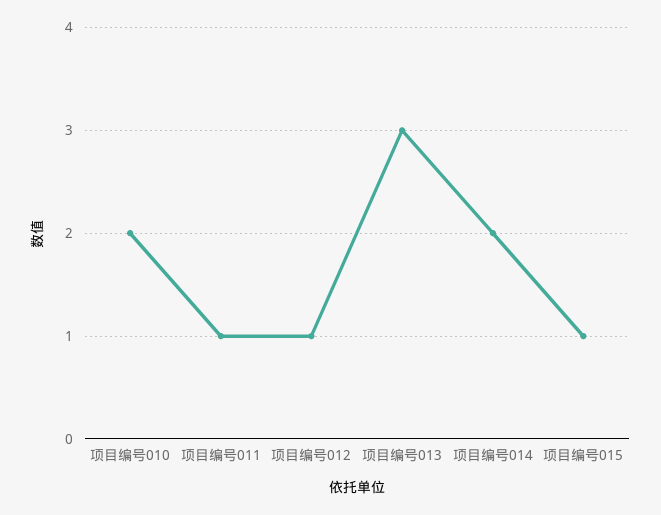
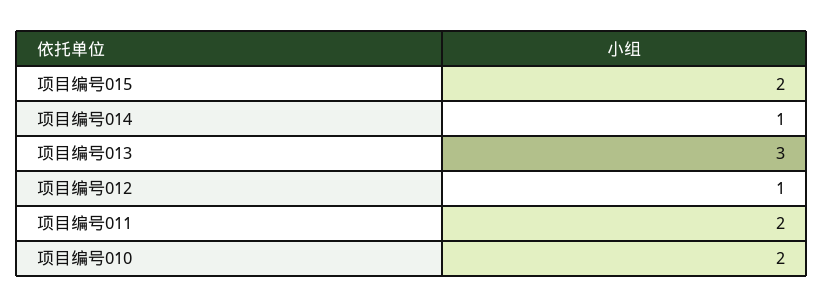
项目编号011: 1 -> 2
项目编号014: 2 -> 1
项目编号015: 1 -> 2

